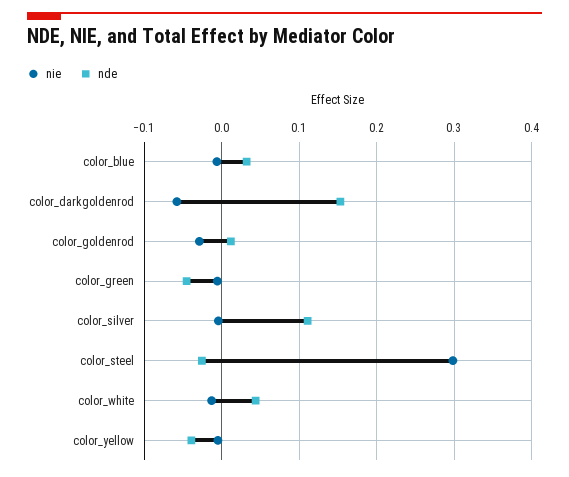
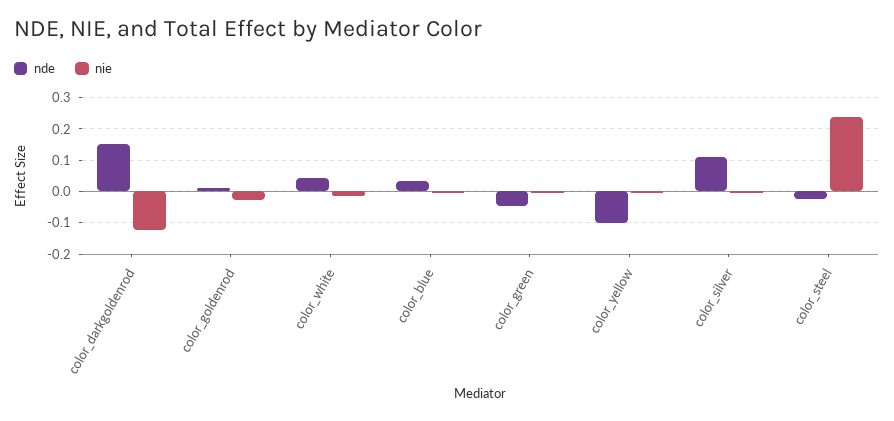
nie, color_darkgoldenrod: -0.06 -> -0.12
nie, color_steel: 0.3 -> 0.24
nde, color_yellow: -0.04 -> -0.1

